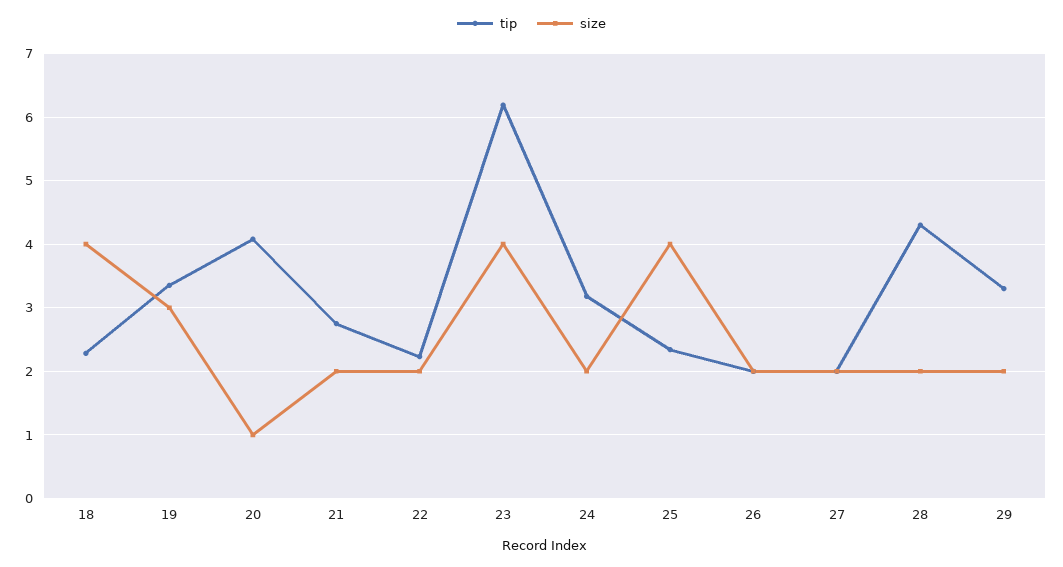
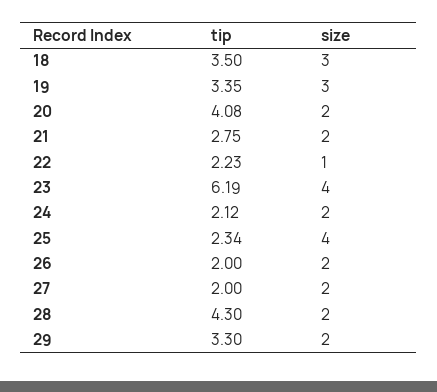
tip, 18: 2.3 -> 3.5
size, 18: 4 -> 3
size, 20: 1 -> 2
size, 22: 2 -> 1
tip, 24: 3.2 -> 2.12

